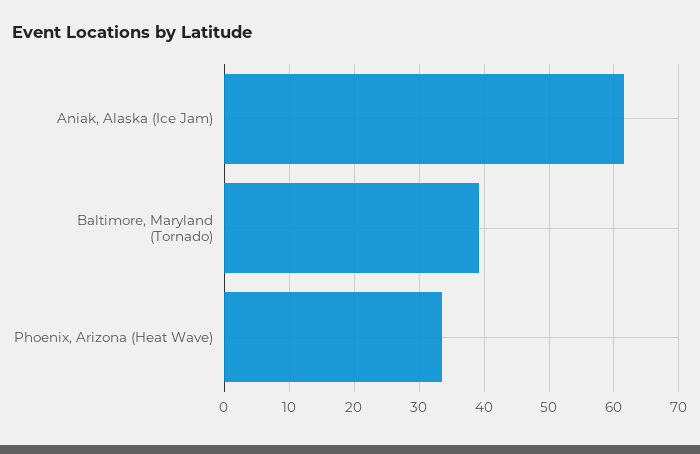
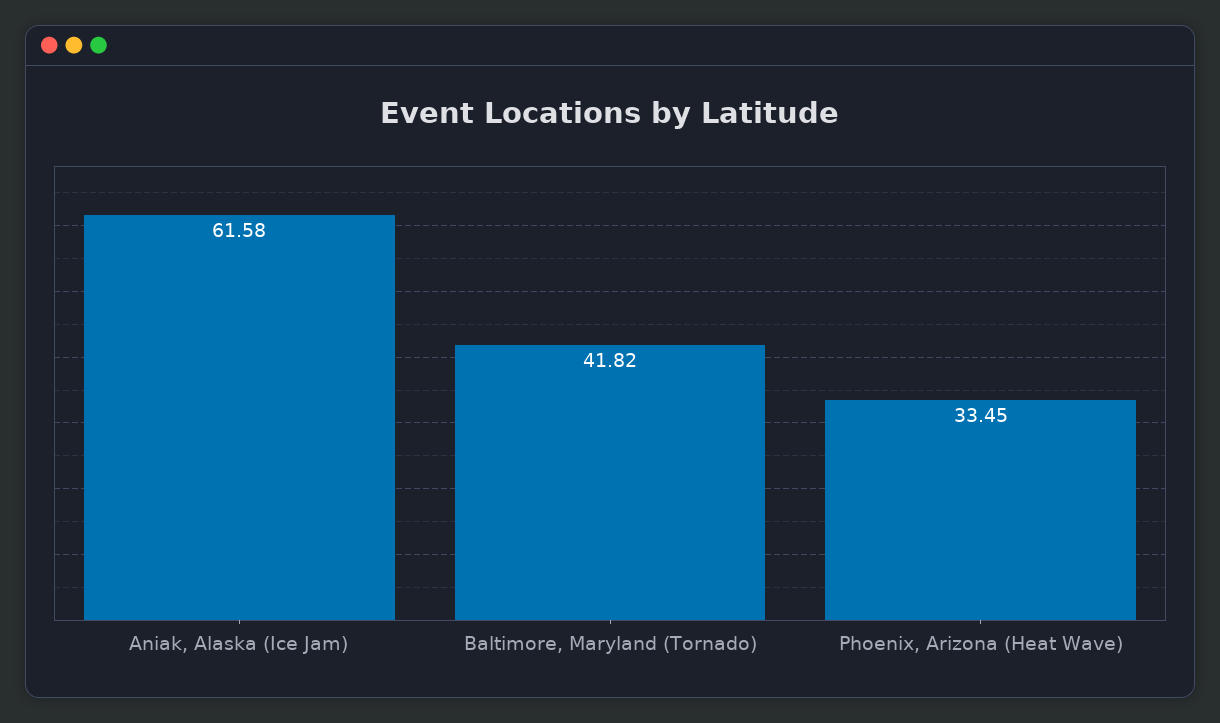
Baltimore, Maryland (Tornado): 39 -> 41.82

